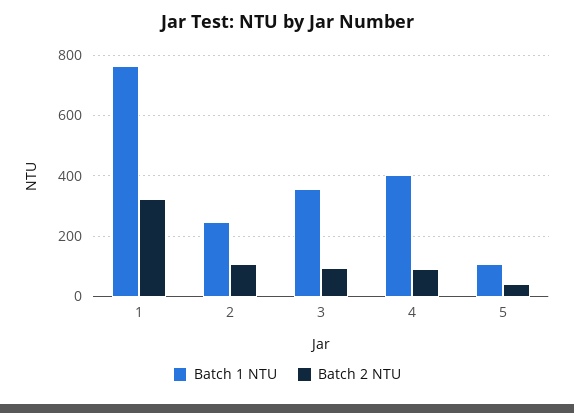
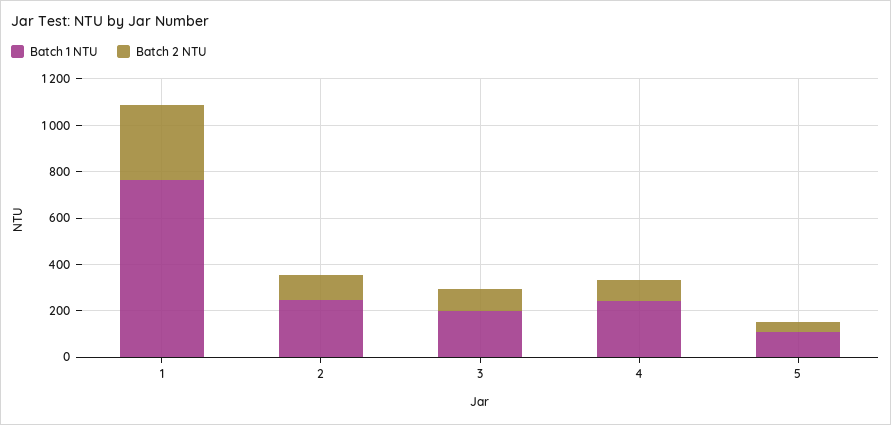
Batch 1 NTU, 3: 360 -> 200
Batch 1 NTU, 4: 400 -> 250

